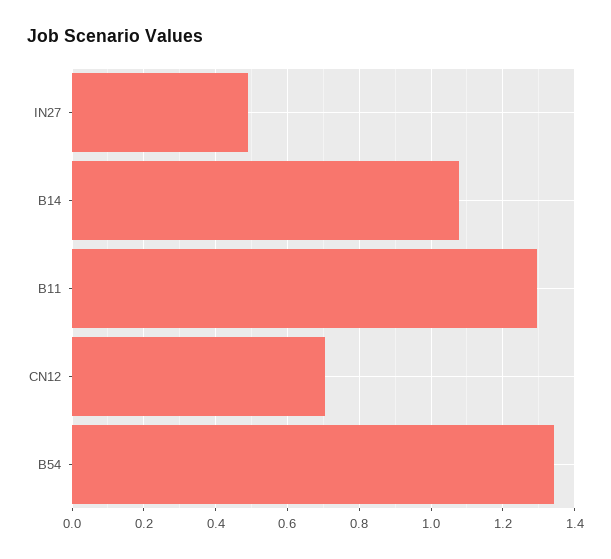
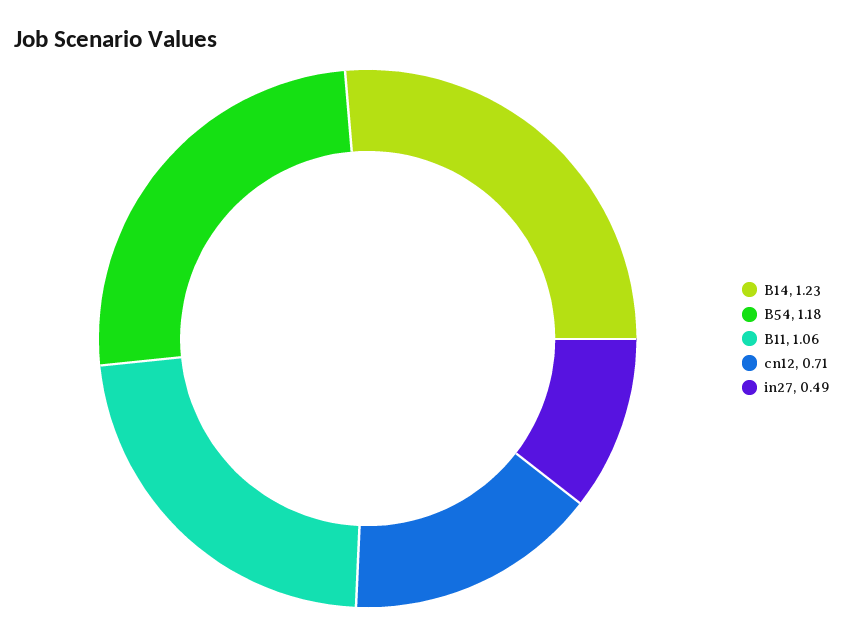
B14: 1.08 -> 1.23
B11: 1.3 -> 1.06
B54: 1.34 -> 1.18

